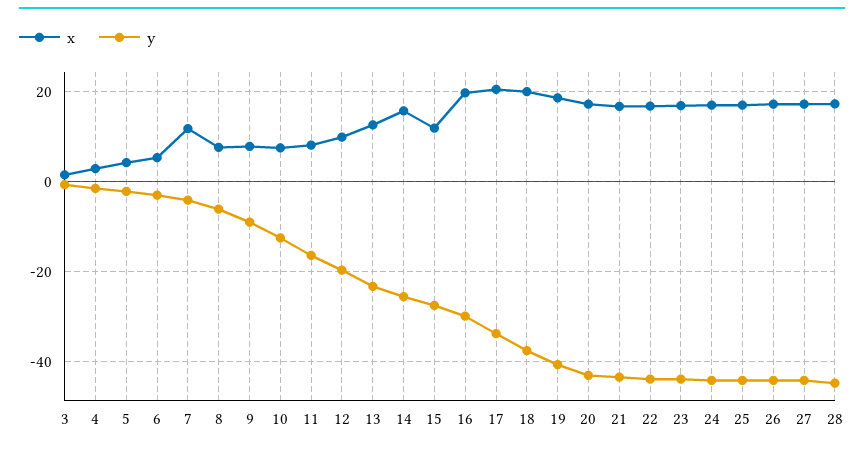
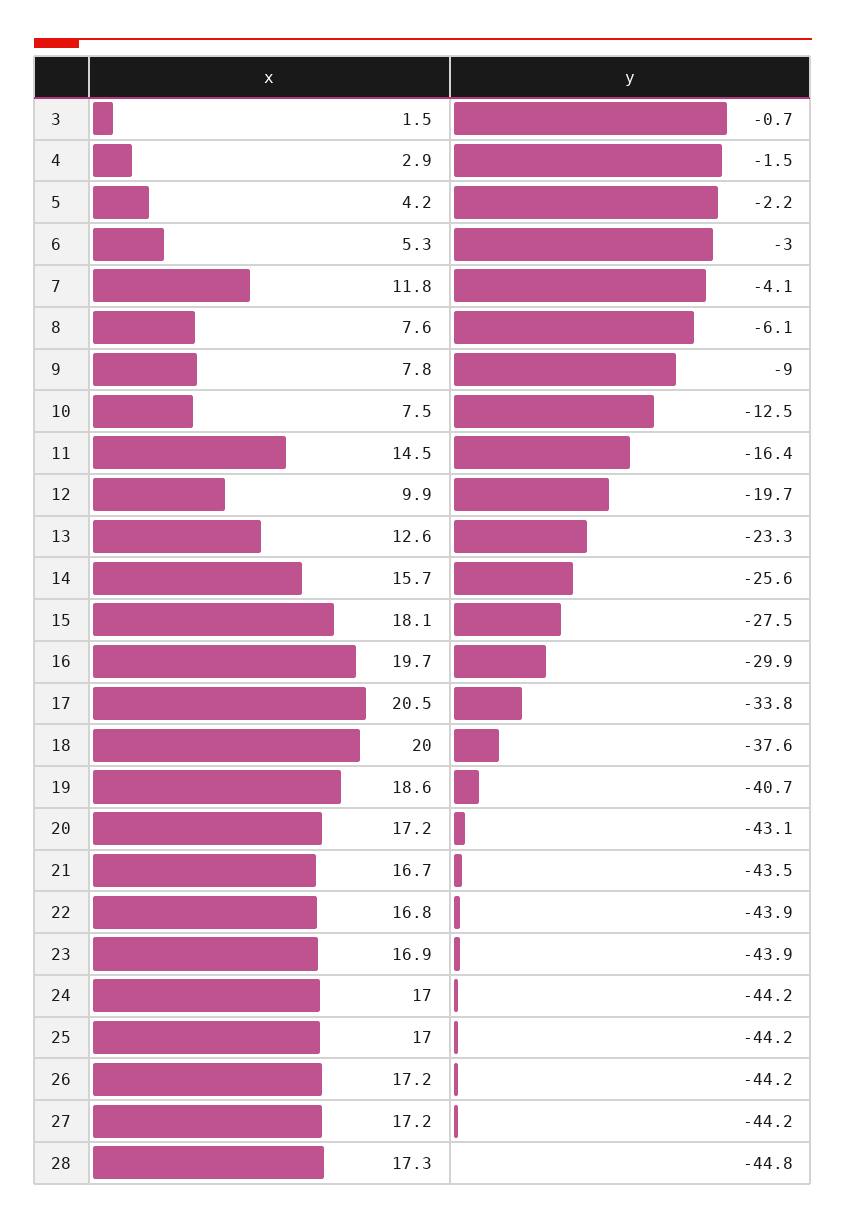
x, 11: 8 -> 14.5
x, 15: 12 -> 18.1

